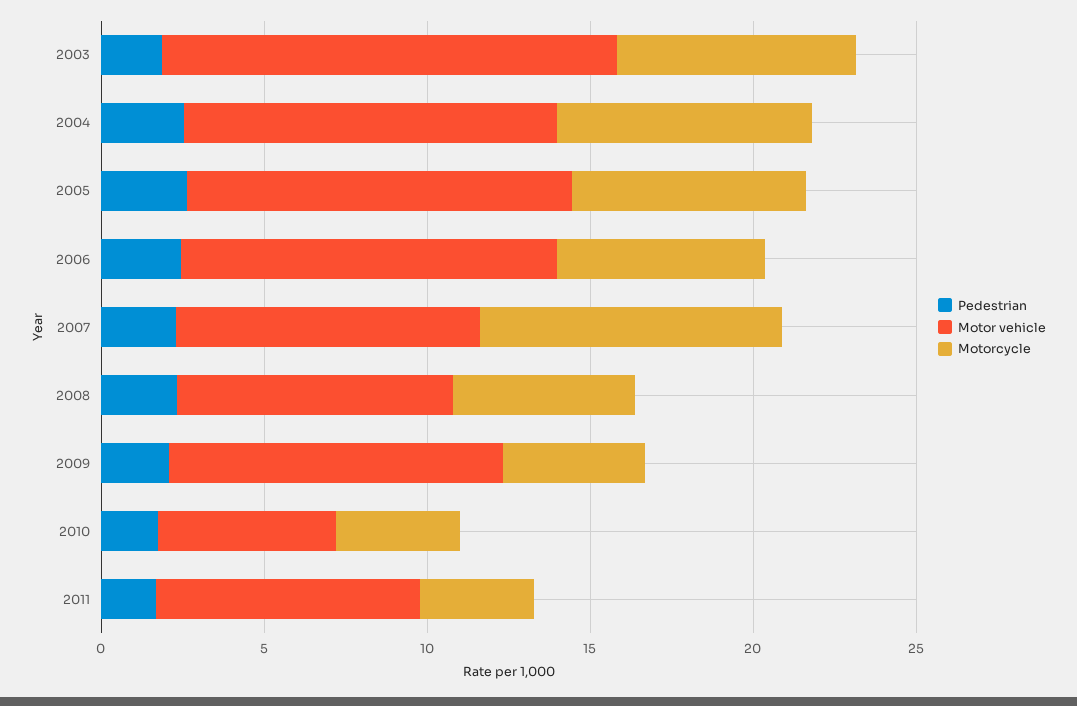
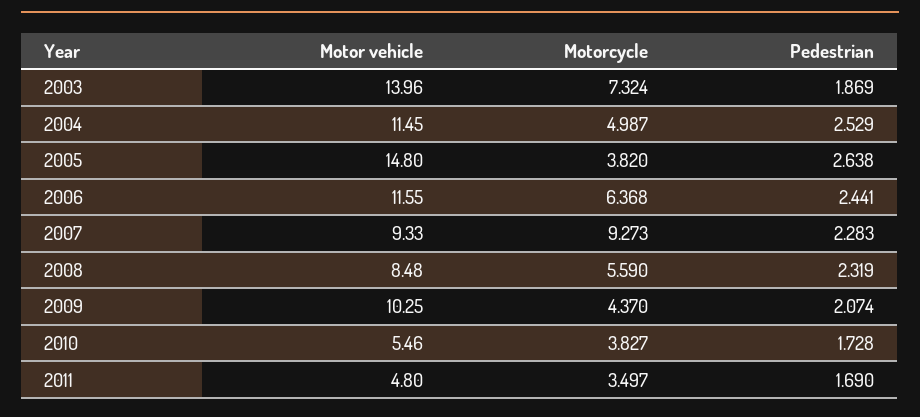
Motorcycle, 2004: 8 -> 4.987
Motor vehicle, 2005: 12 -> 14.8
Motorcycle, 2005: 7 -> 3.82
Motor vehicle, 2011: 8 -> 4.8

